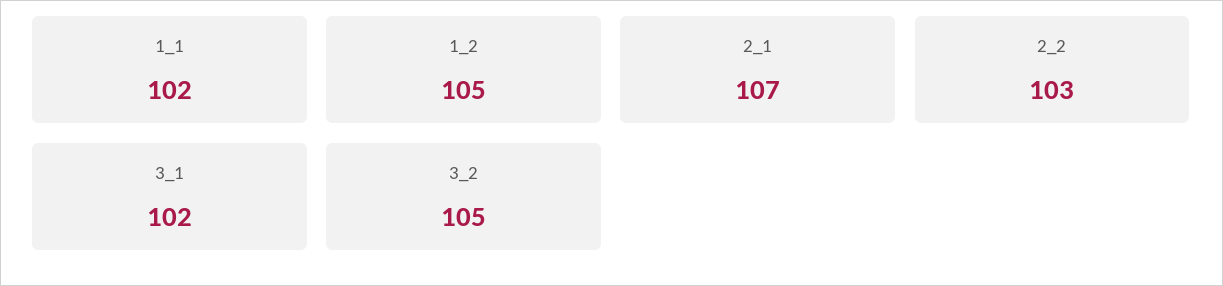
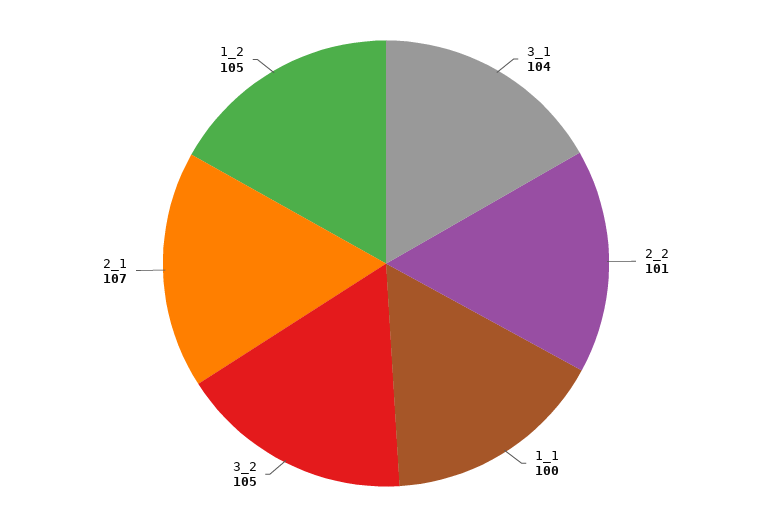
1_1: 102 -> 100
2_2: 103 -> 101
3_1: 102 -> 104

